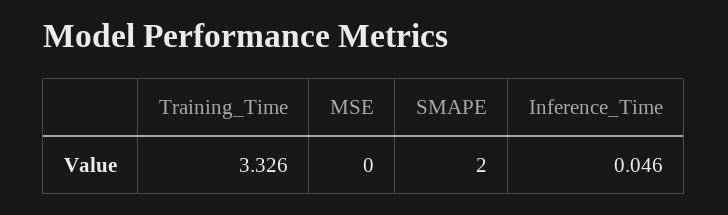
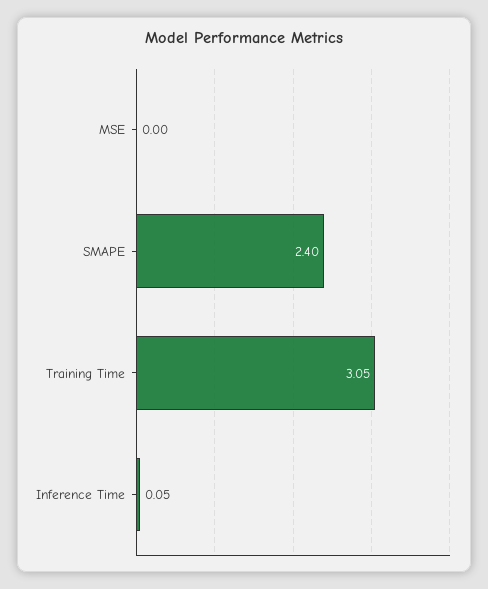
Training_Time: 3.326 -> 3.05
SMAPE: 2 -> 2.4

